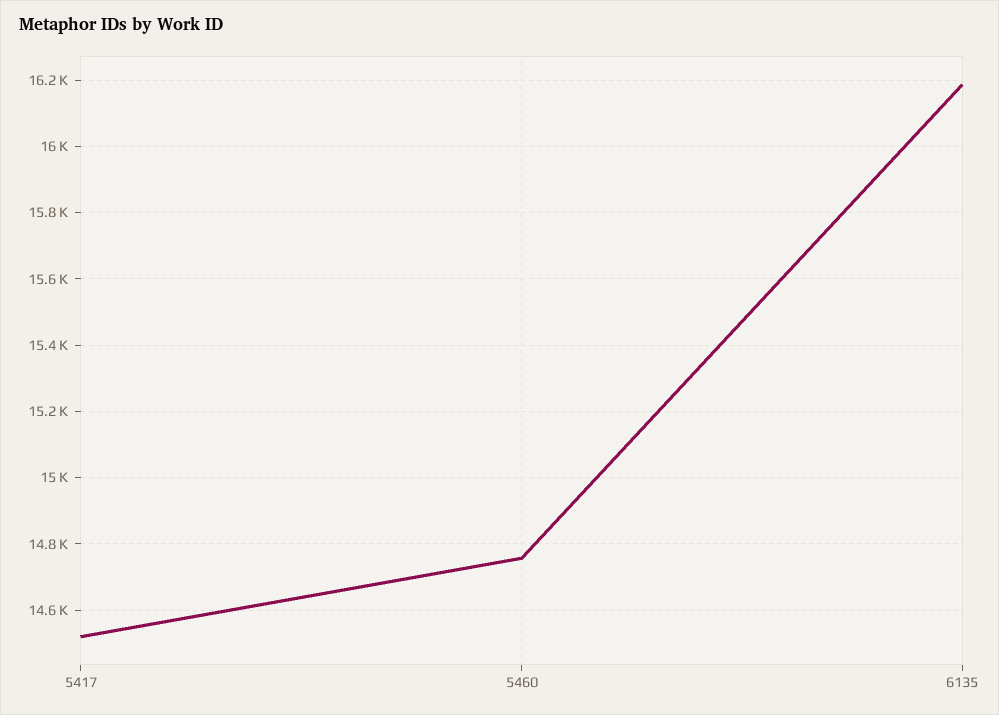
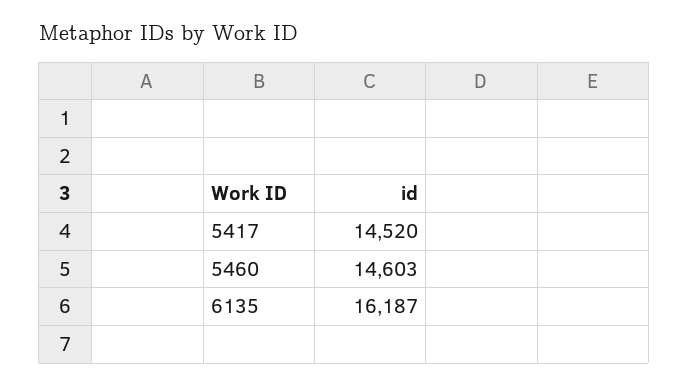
5460: 14760 -> 14603

